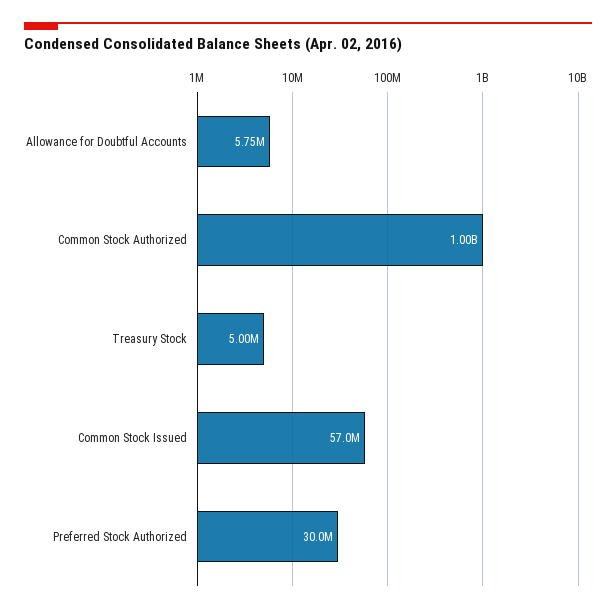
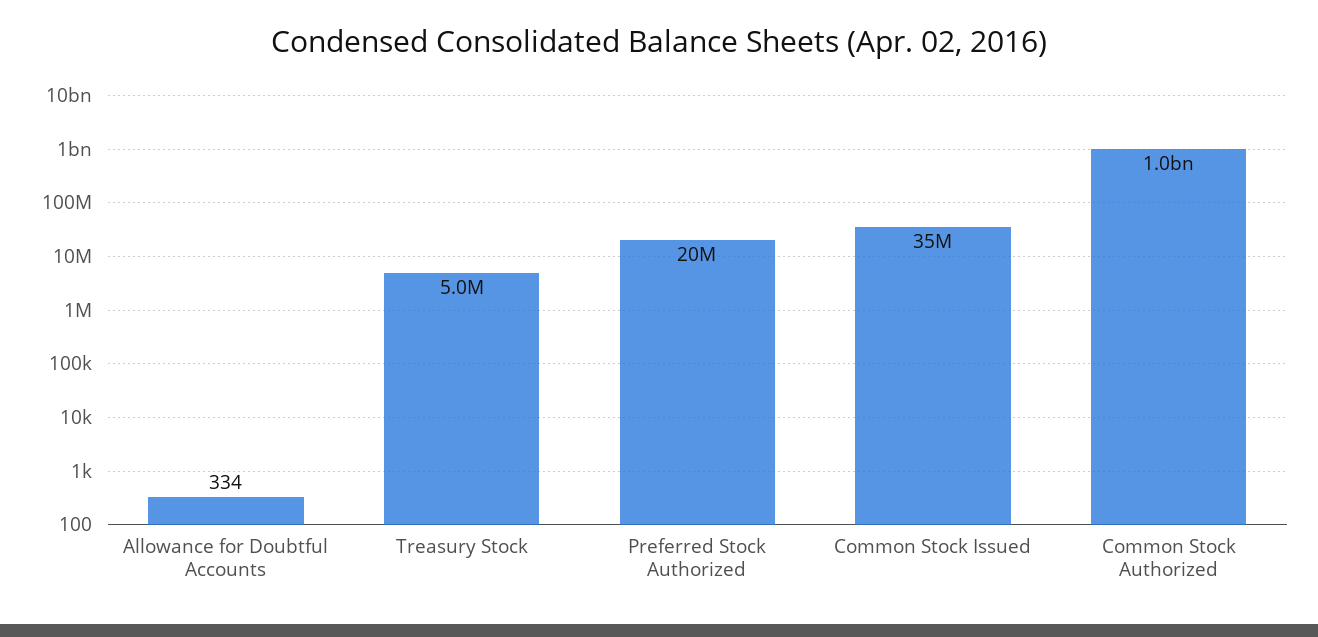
Allowance for Doubtful Accounts: 5750000 -> 334
Common Stock Issued: 57000000 -> 35000000
Preferred Stock Authorized: 30000000 -> 20000000

